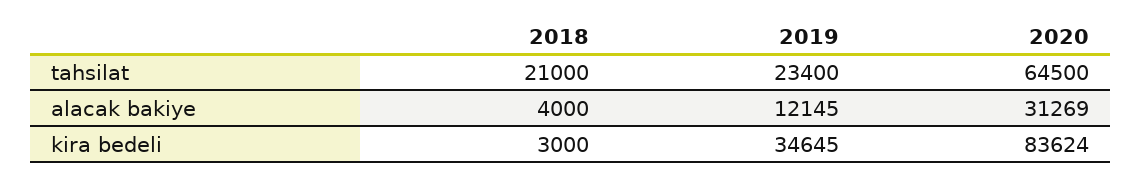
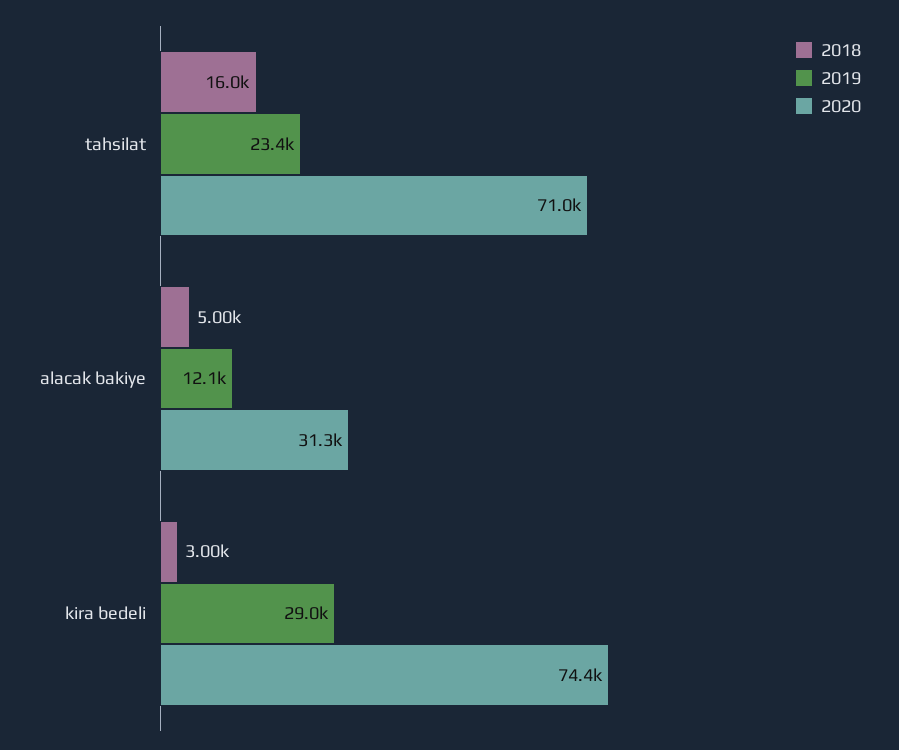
2018, tahsilat: 21000 -> 16000
2020, tahsilat: 64500 -> 71000
2018, alacak bakiye: 4000 -> 5000
2019, kira bedeli: 34645 -> 29000
2020, kira bedeli: 83624 -> 74400

